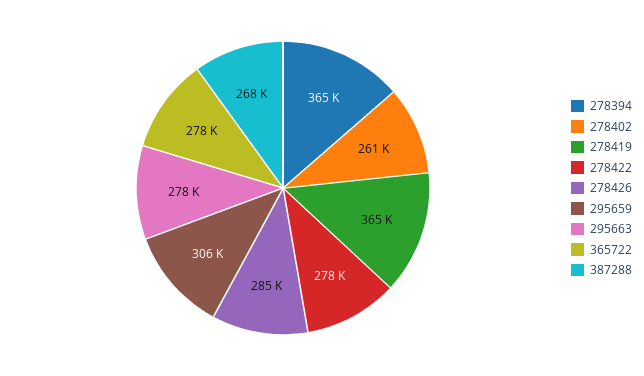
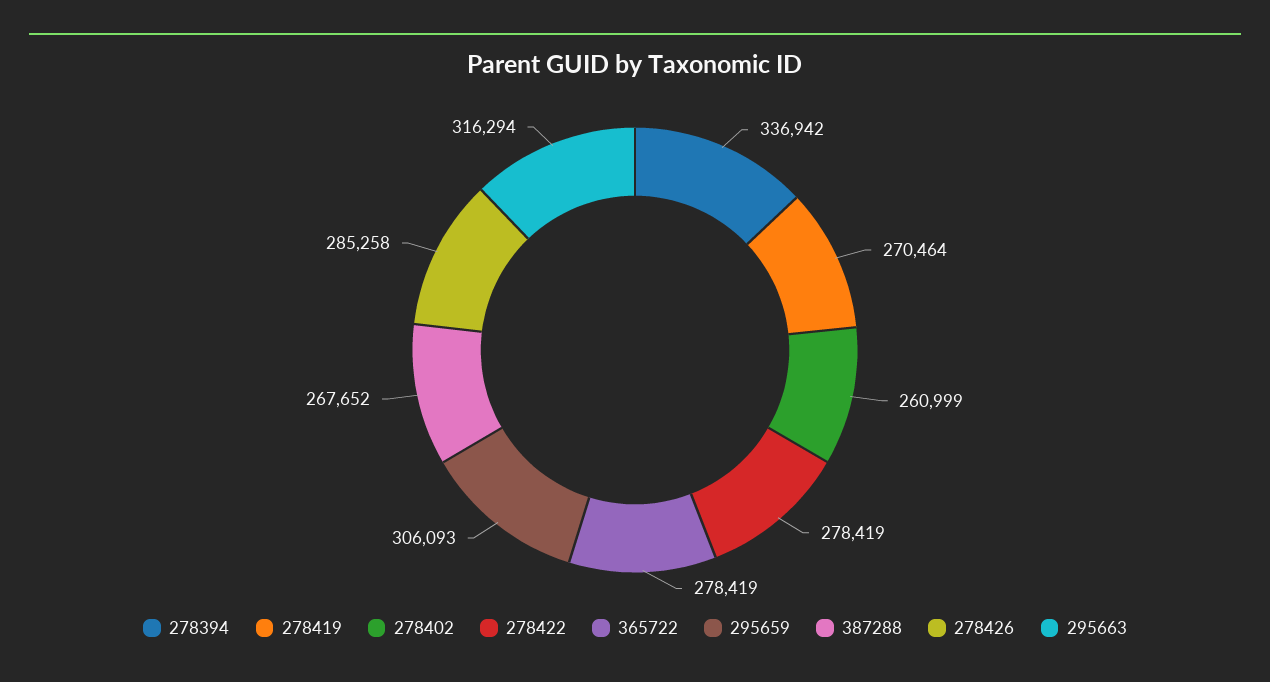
278394: 365000 -> 336942
278419: 365000 -> 270464
295663: 278000 -> 316294

